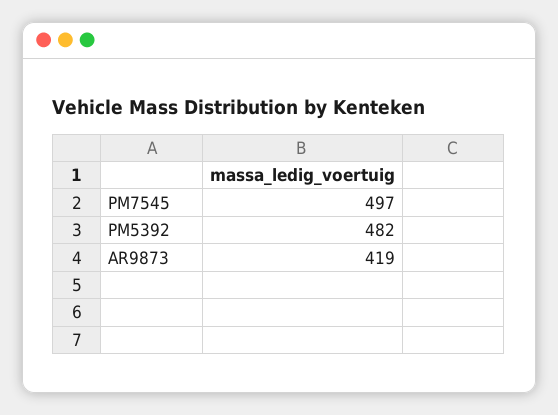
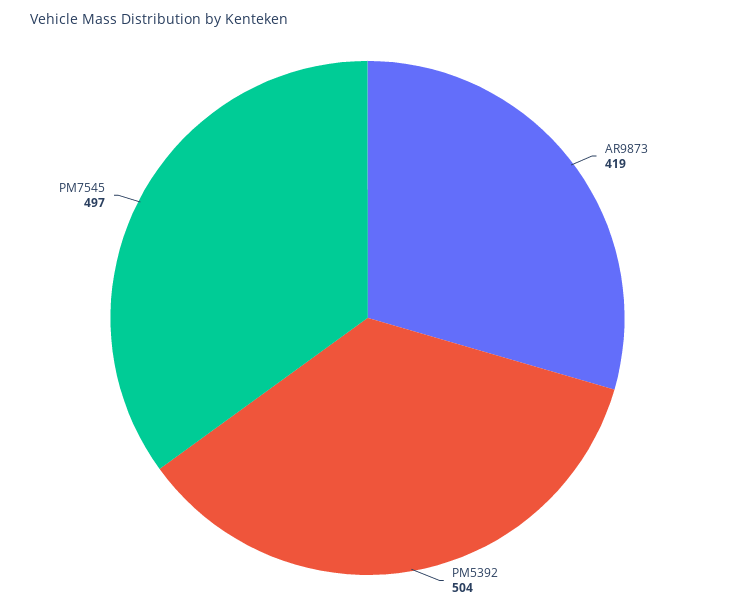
PM5392: 482 -> 504

